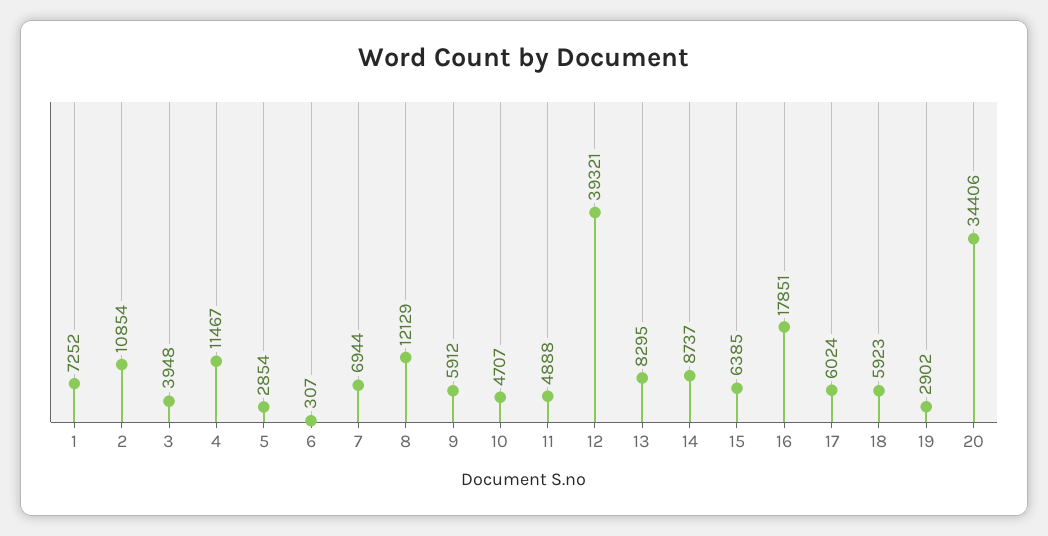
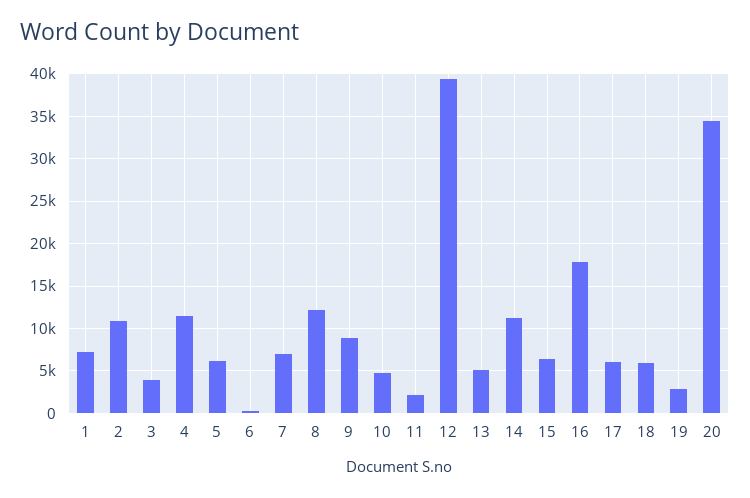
5: 2854 -> 6000
9: 5912 -> 9000
11: 4888 -> 2000
13: 8295 -> 5000
14: 8737 -> 11000

